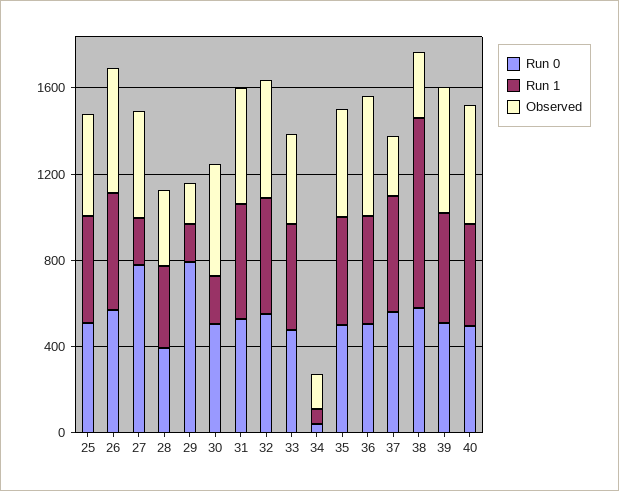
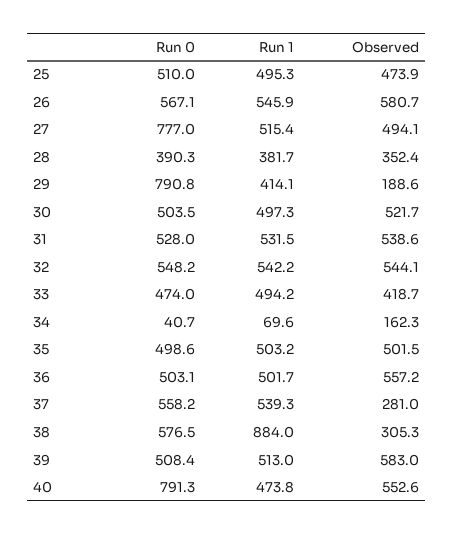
Run 1, 27: 200 -> 515.4
Run 1, 29: 200 -> 414.1
Run 1, 30: 200 -> 497.3
Run 0, 40: 500 -> 791.3

